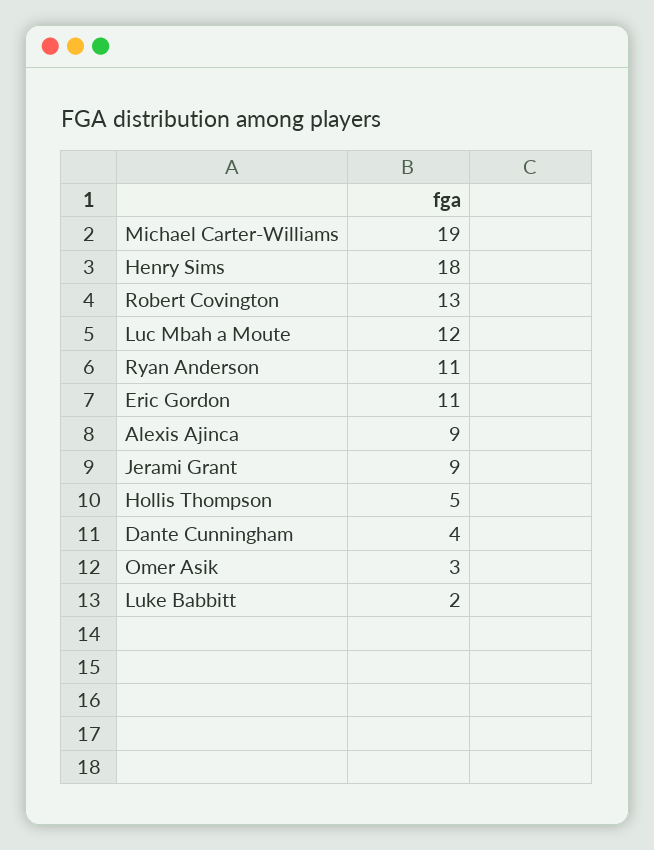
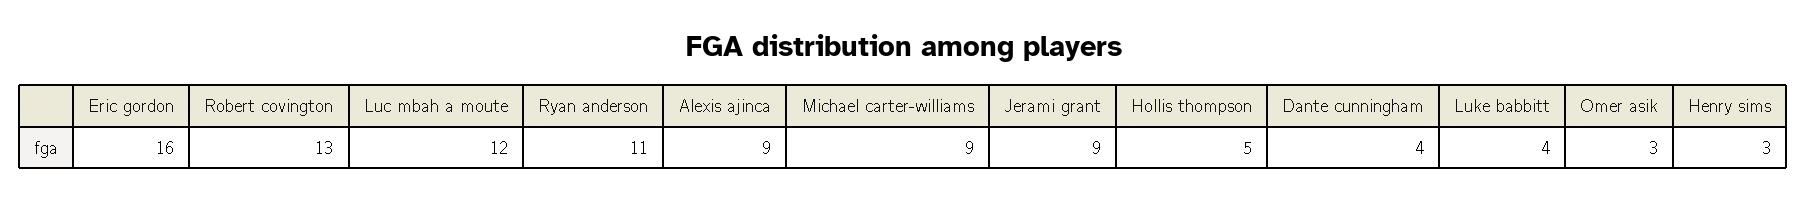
Michael Carter-Williams: 19 -> 9
Henry Sims: 18 -> 3
Eric Gordon: 11 -> 16
Luke Babbitt: 2 -> 4

